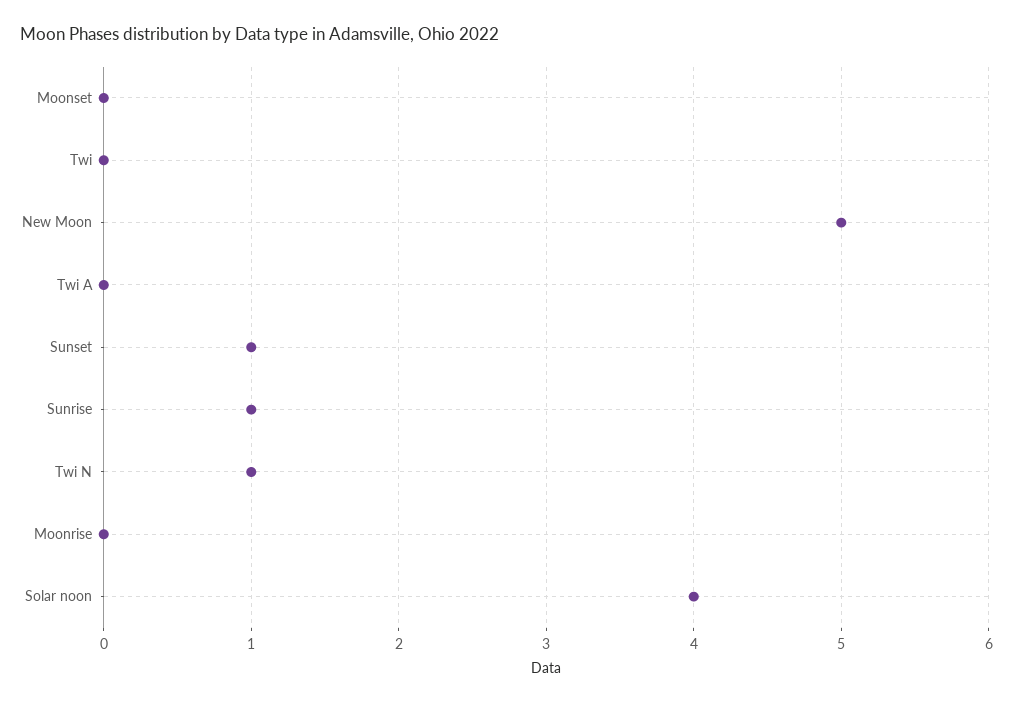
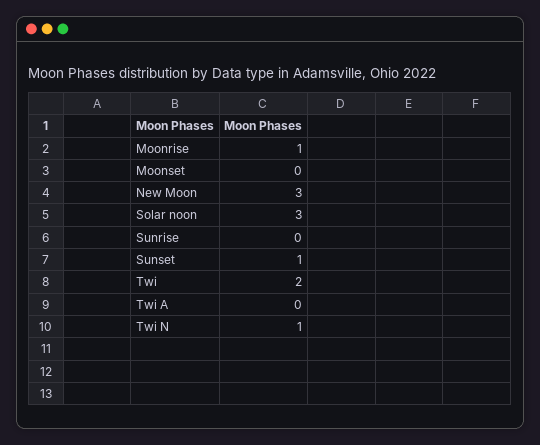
Twi: 0 -> 2
New Moon: 5 -> 3
Sunrise: 1 -> 0
Moonrise: 0 -> 1
Solar noon: 4 -> 3

